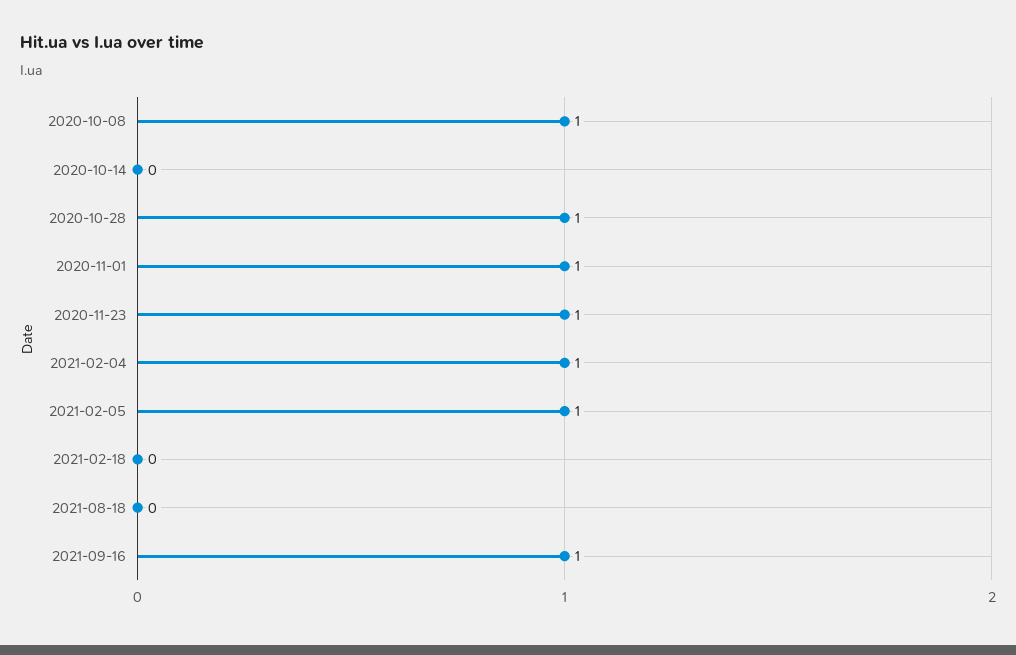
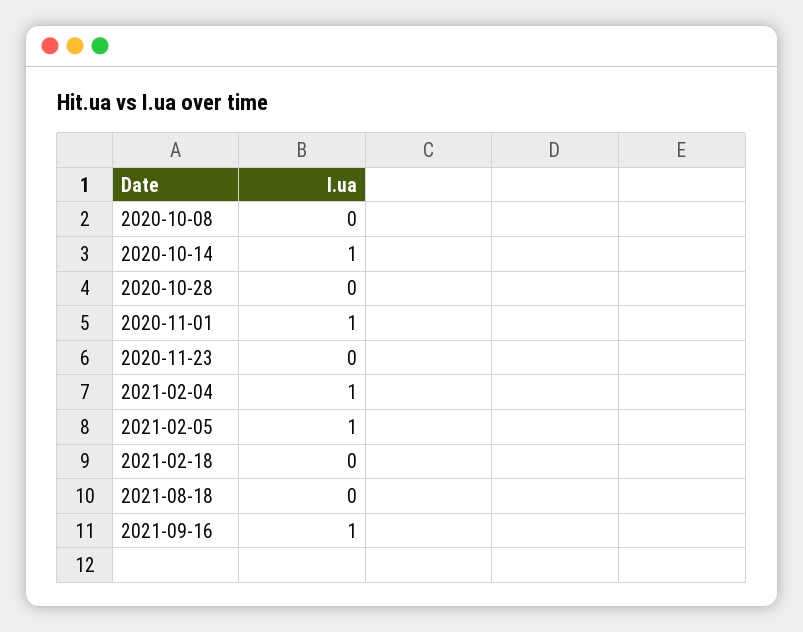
2020-10-08: 1 -> 0
2020-10-14: 0 -> 1
2020-10-28: 1 -> 0
2020-11-23: 1 -> 0

